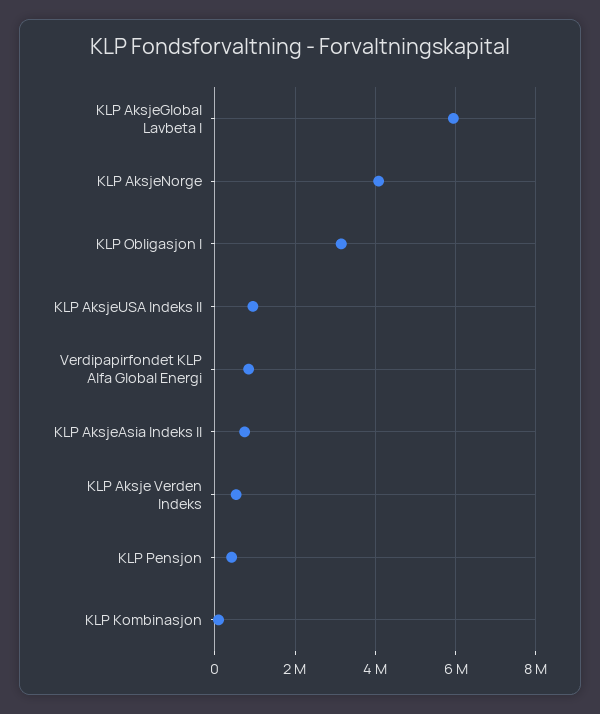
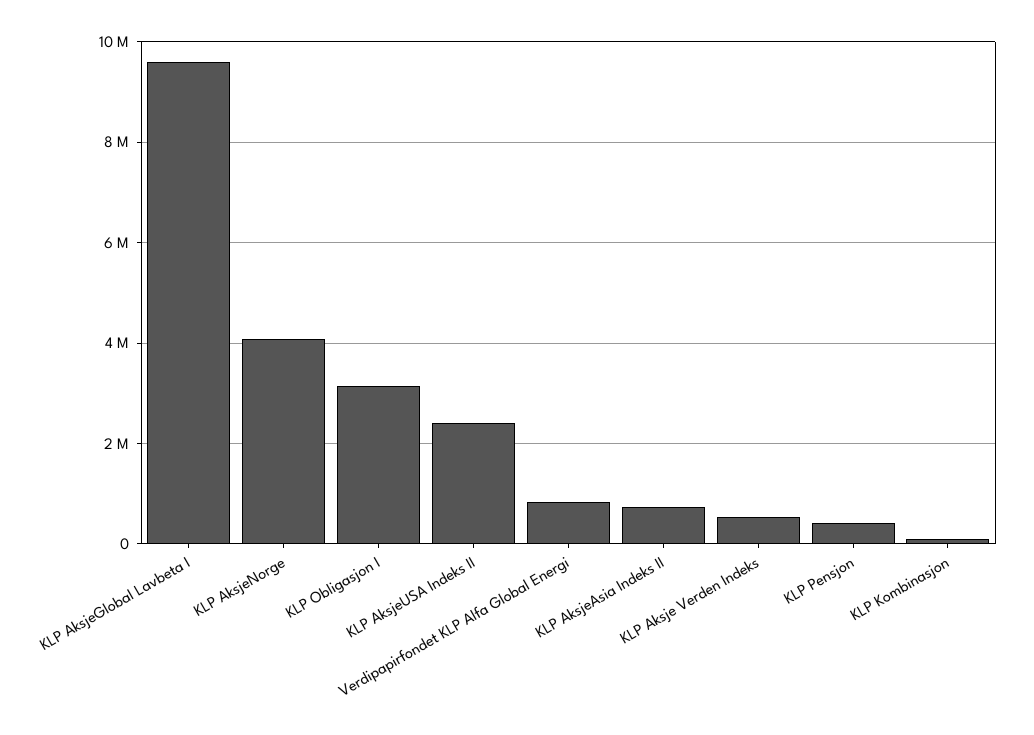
KLP AksjeGlobal Lavbeta I: 6000000 -> 9600000
KLP AksjeUSA Indeks II: 1000000 -> 2400000

